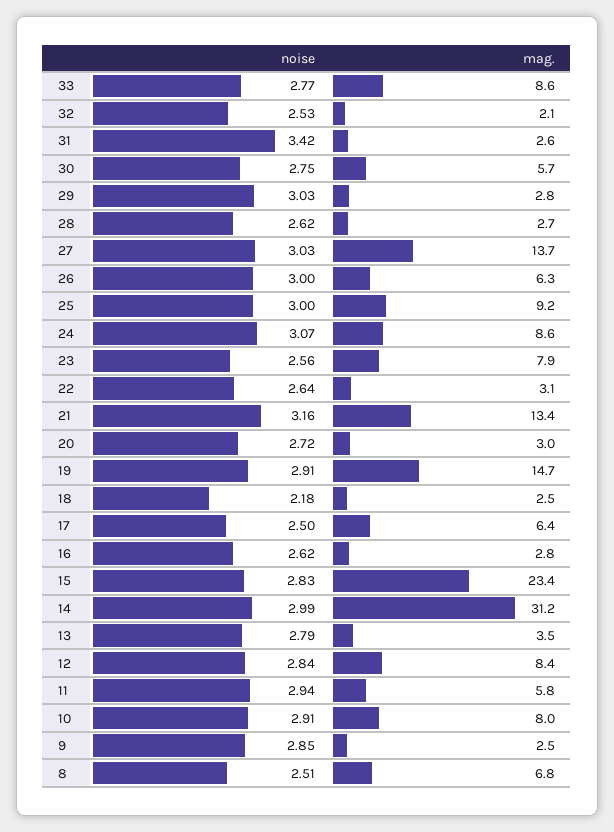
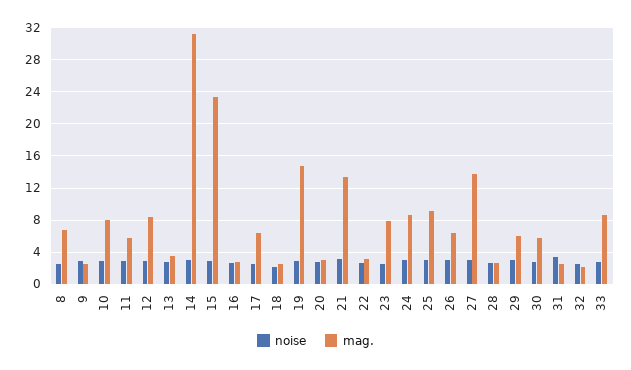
mag., 29: 2.8 -> 6

